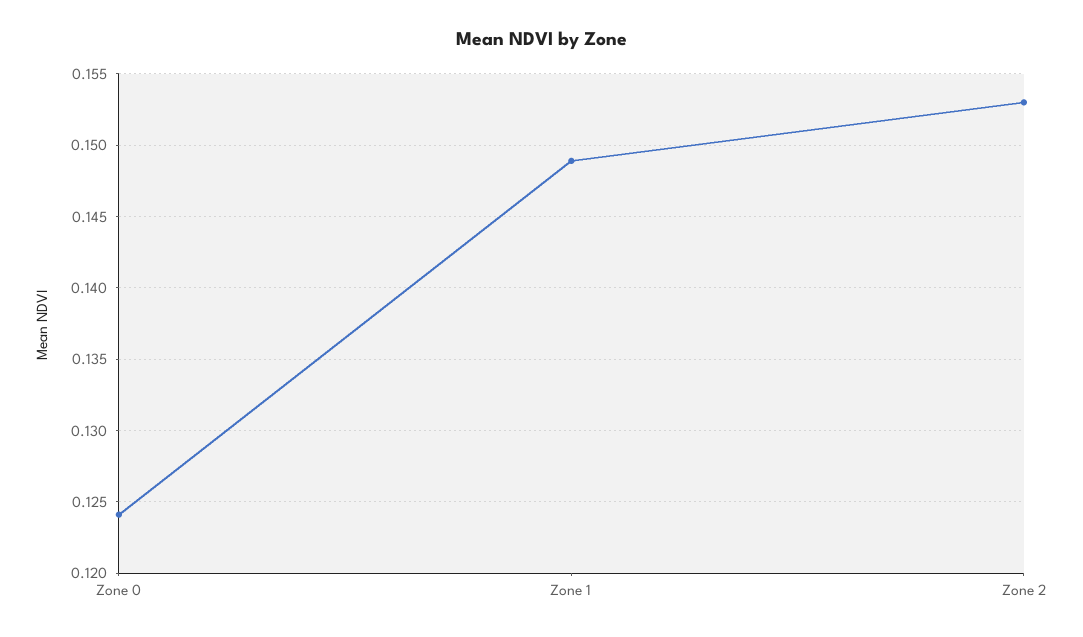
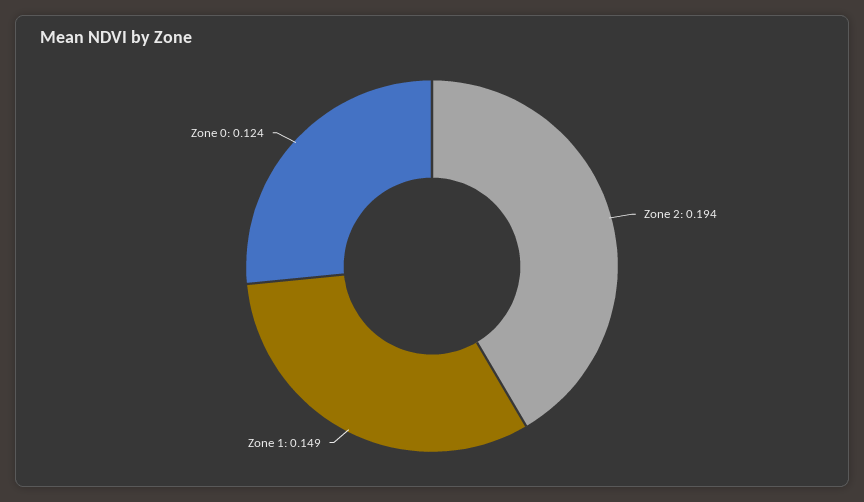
Zone 2: 0.153 -> 0.194

